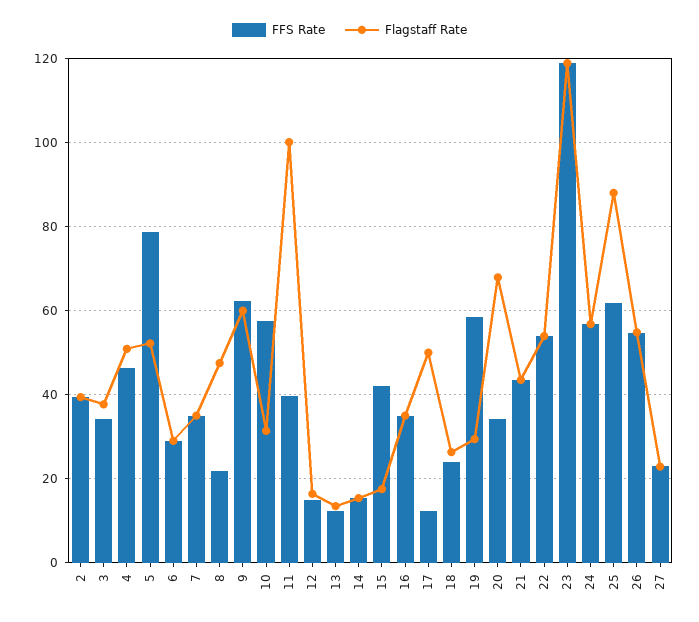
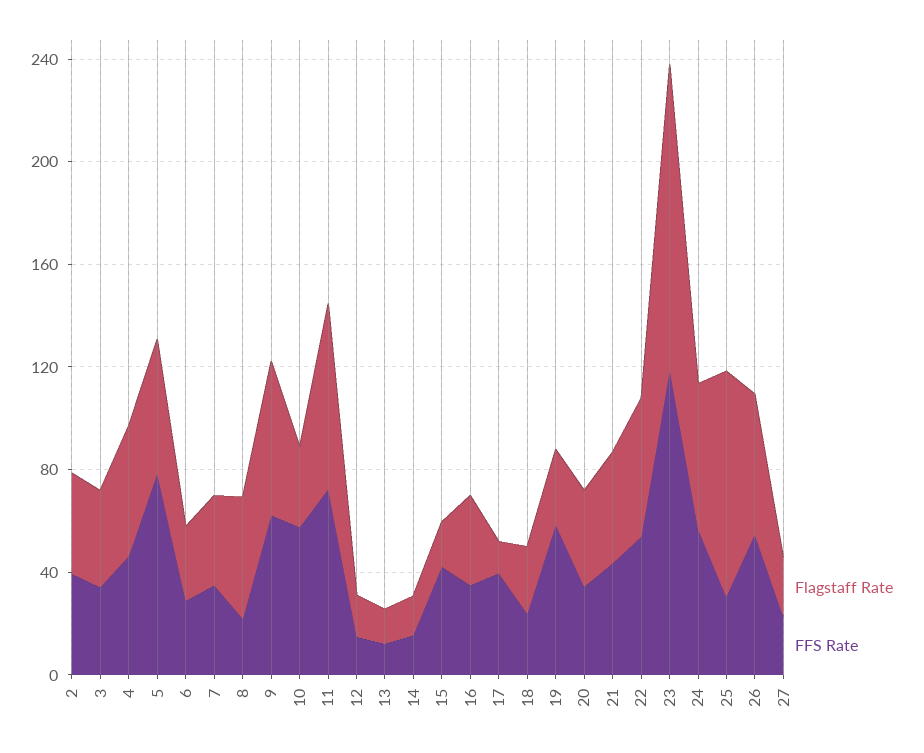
FFS Rate, 11: 40 -> 70
Flagstaff Rate, 11: 100 -> 70
FFS Rate, 17: 12 -> 40
Flagstaff Rate, 17: 50 -> 10
Flagstaff Rate, 20: 68 -> 40
FFS Rate, 25: 62 -> 30

